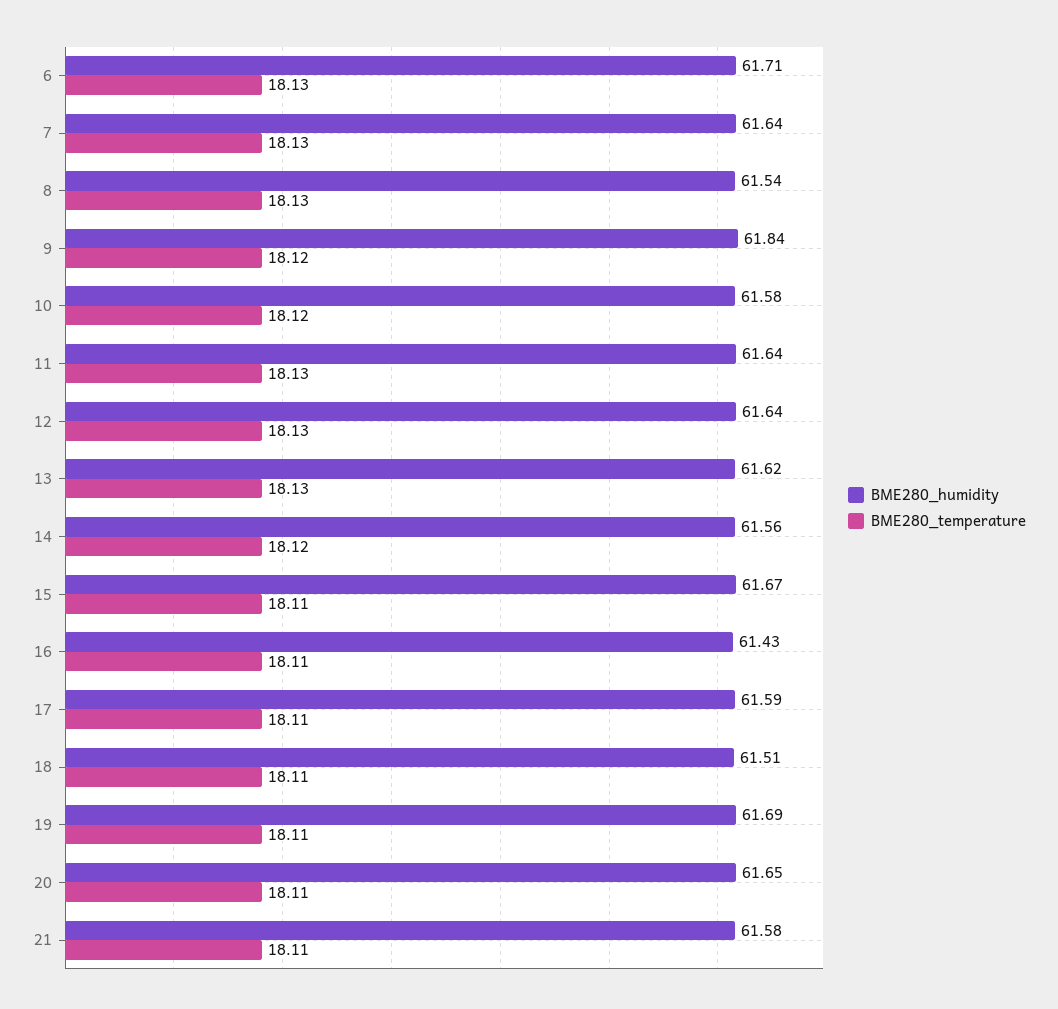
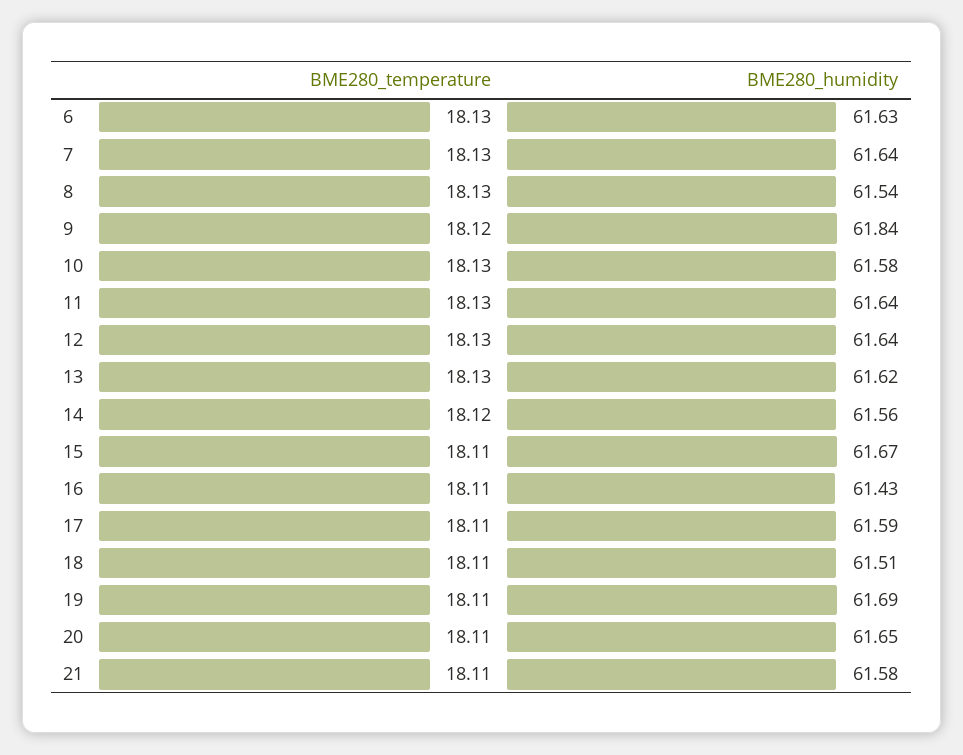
BME280_humidity, 6: 61.71 -> 61.63
BME280_temperature, 10: 18.12 -> 18.13

